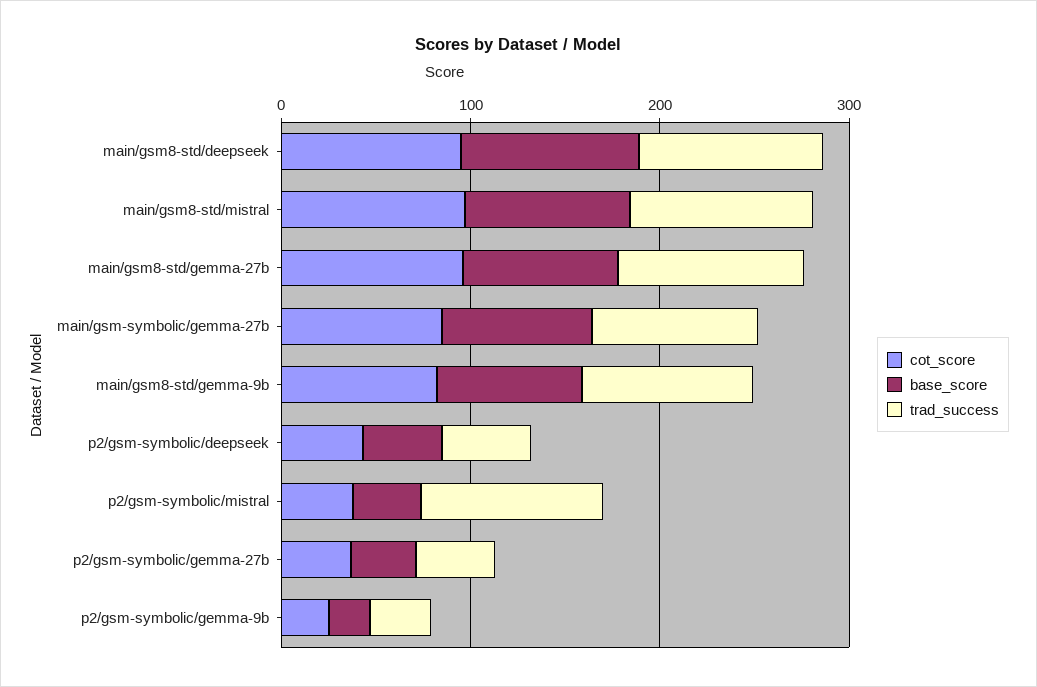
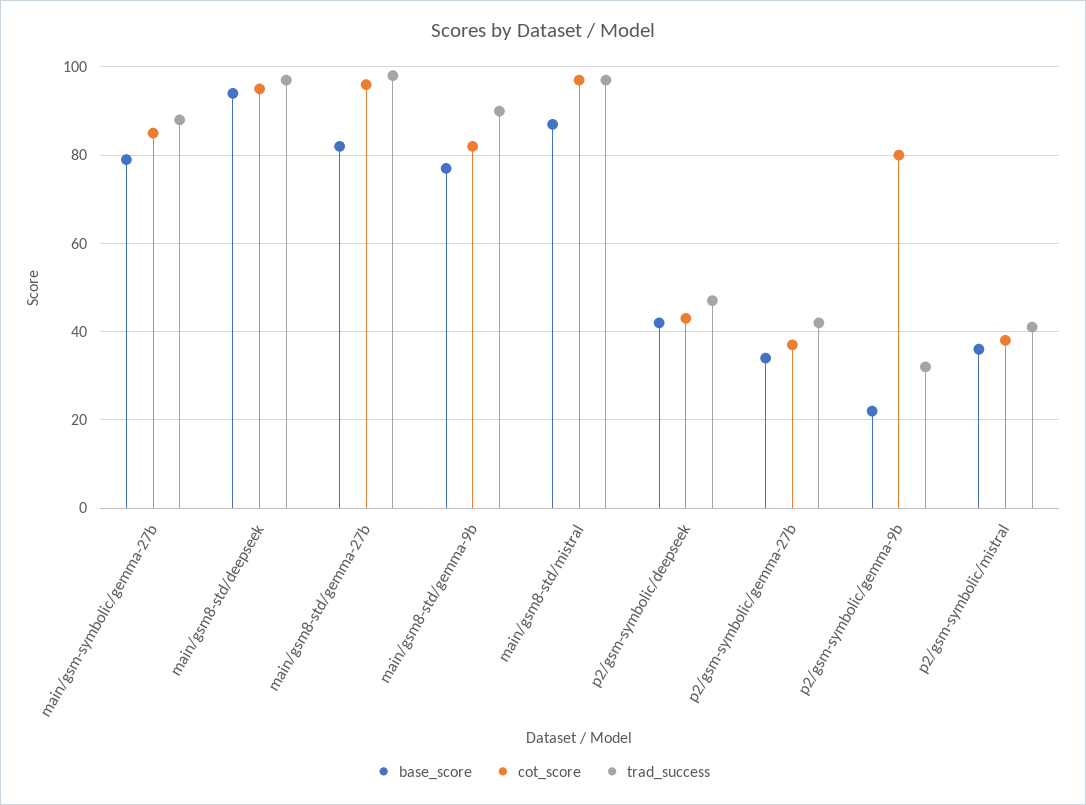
trad_success, p2/gsm-symbolic/mistral: 100 -> 40
cot_score, p2/gsm-symbolic/gemma-9b: 20 -> 80

